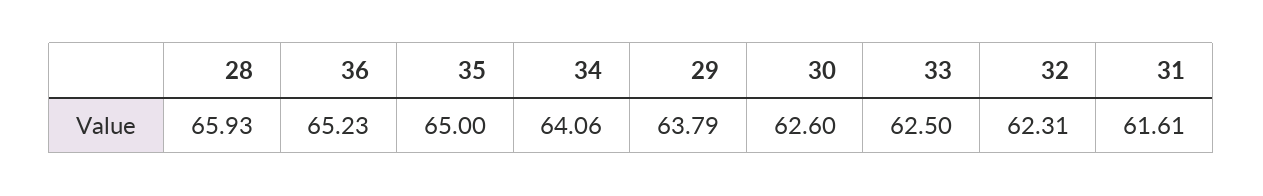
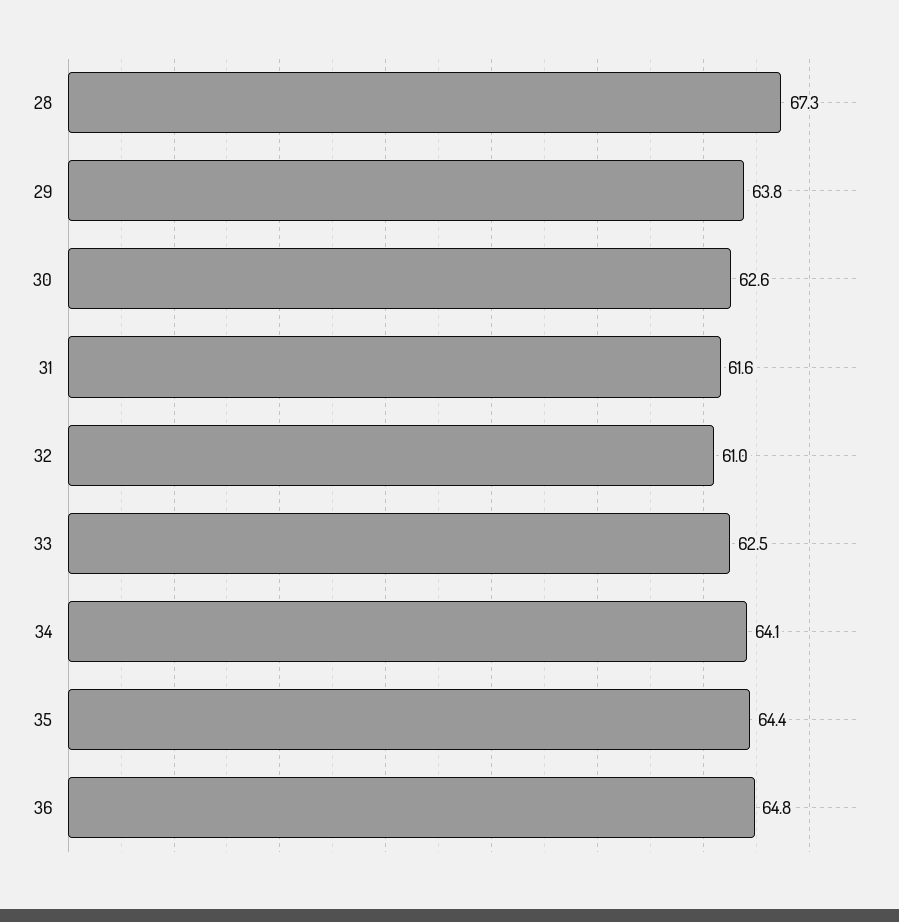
28: 65.93 -> 67.3
36: 65.23 -> 64.8
35: 65 -> 64.4
32: 62.31 -> 61

